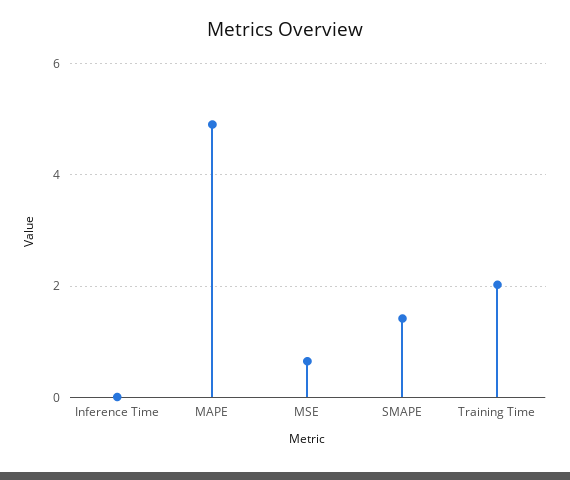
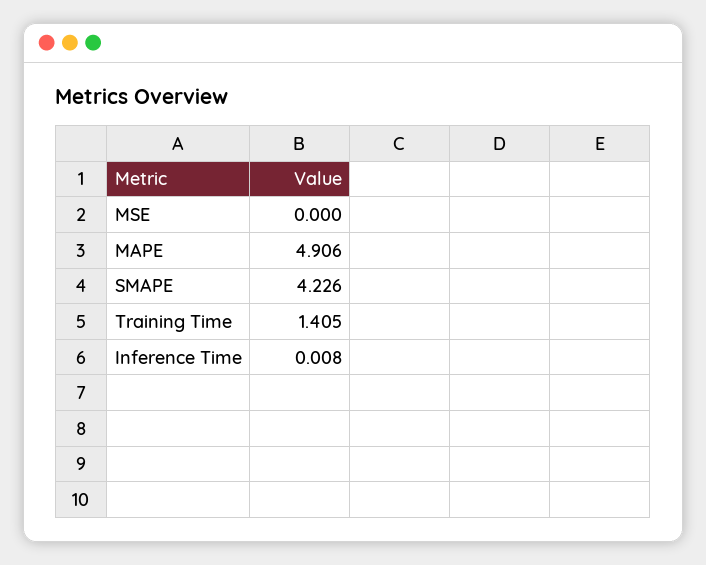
MSE: 0.6 -> 0
SMAPE: 1.4 -> 4.226
Training Time: 2 -> 1.405

